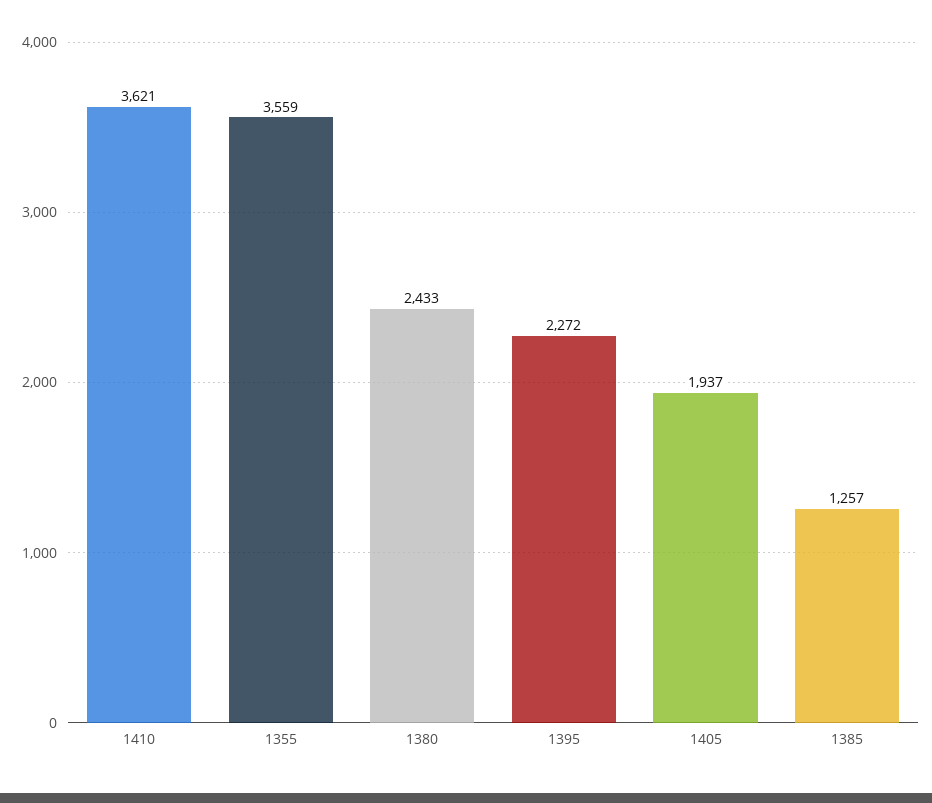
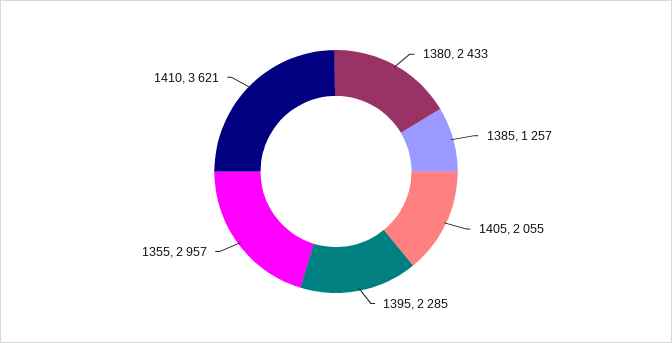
1355: 3559 -> 2957
1395: 2272 -> 2285
1405: 1937 -> 2055

